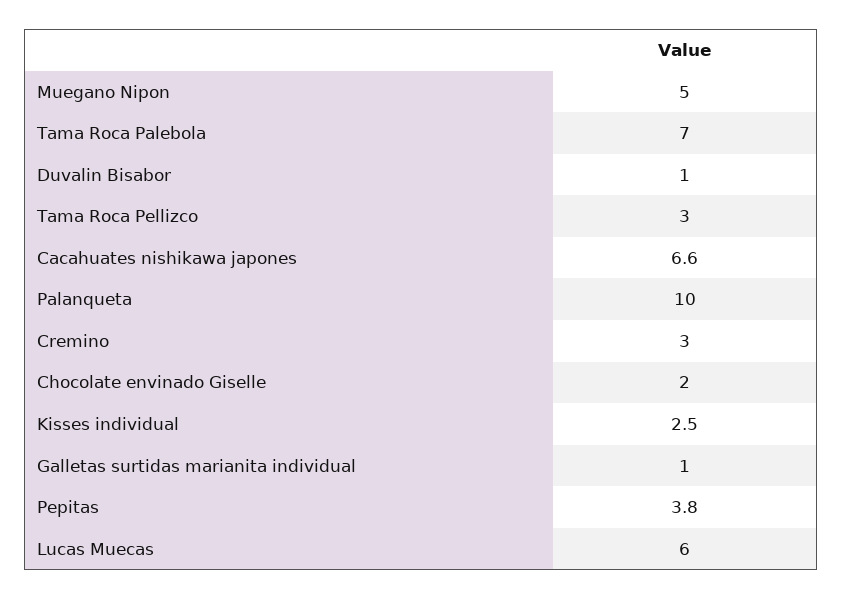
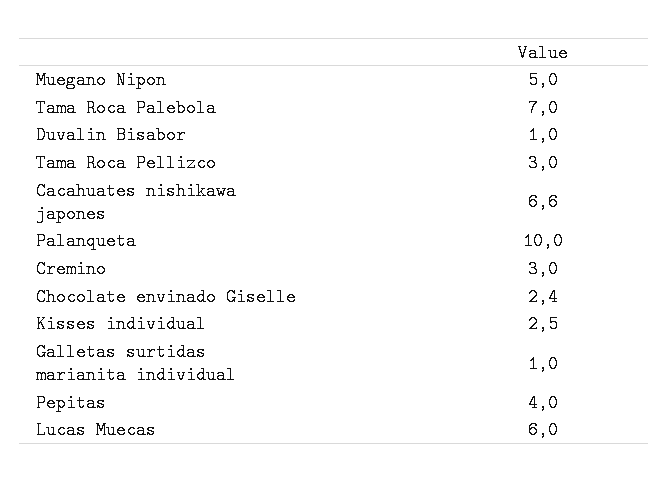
Chocolate envinado Giselle: 2 -> 2.4
Pepitas: 3.8 -> 4

